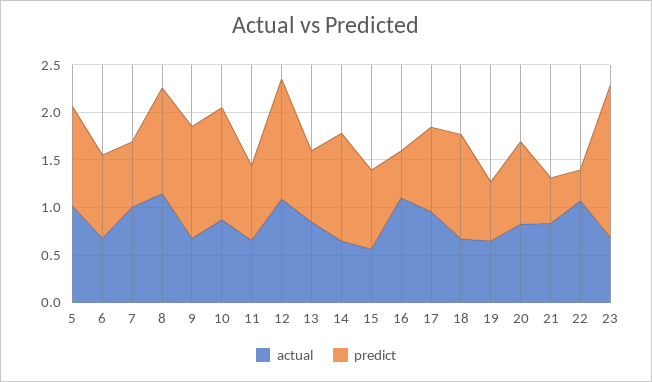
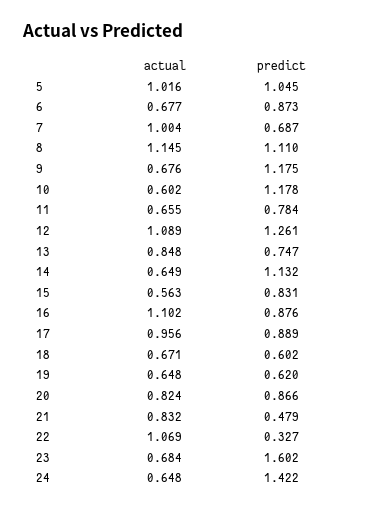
actual, 10: 0.9 -> 0.602
predict, 16: 0.5 -> 0.876
predict, 18: 1.1 -> 0.602
actual, 24: none -> 0.648
predict, 24: none -> 1.422

